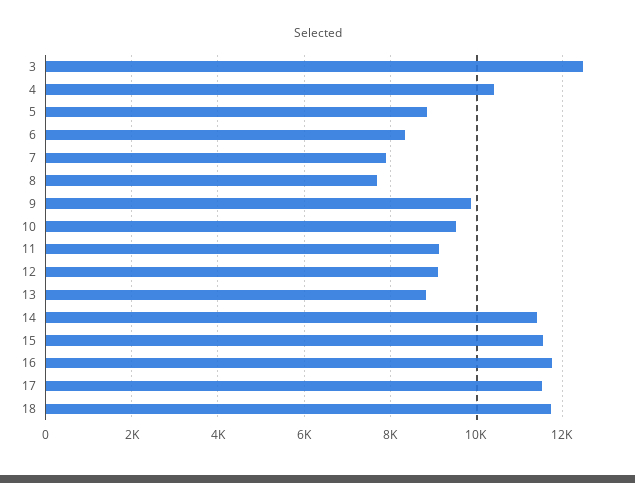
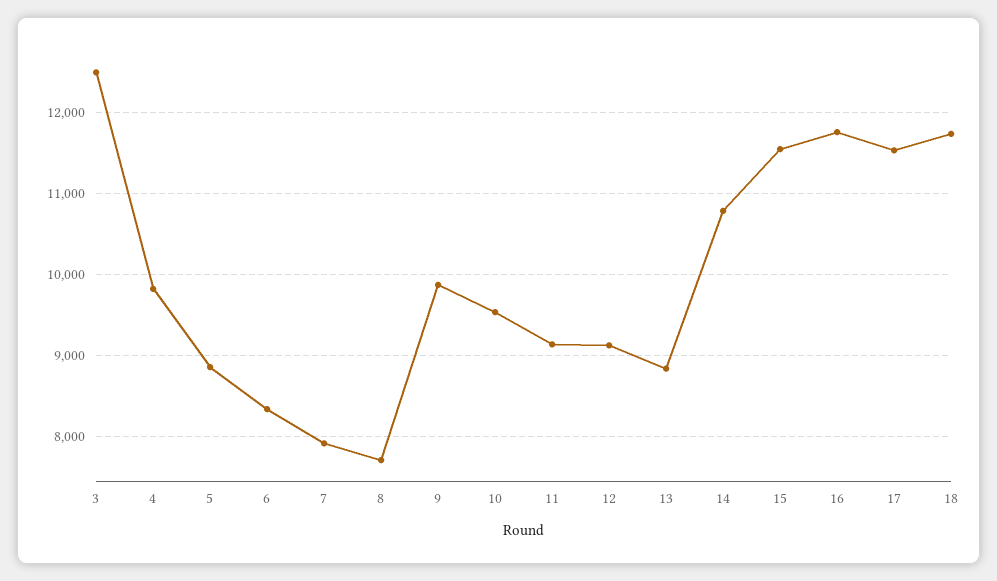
4: 10400 -> 9800
14: 11400 -> 10800

